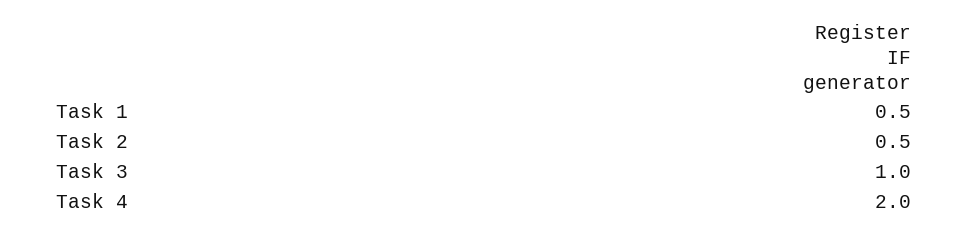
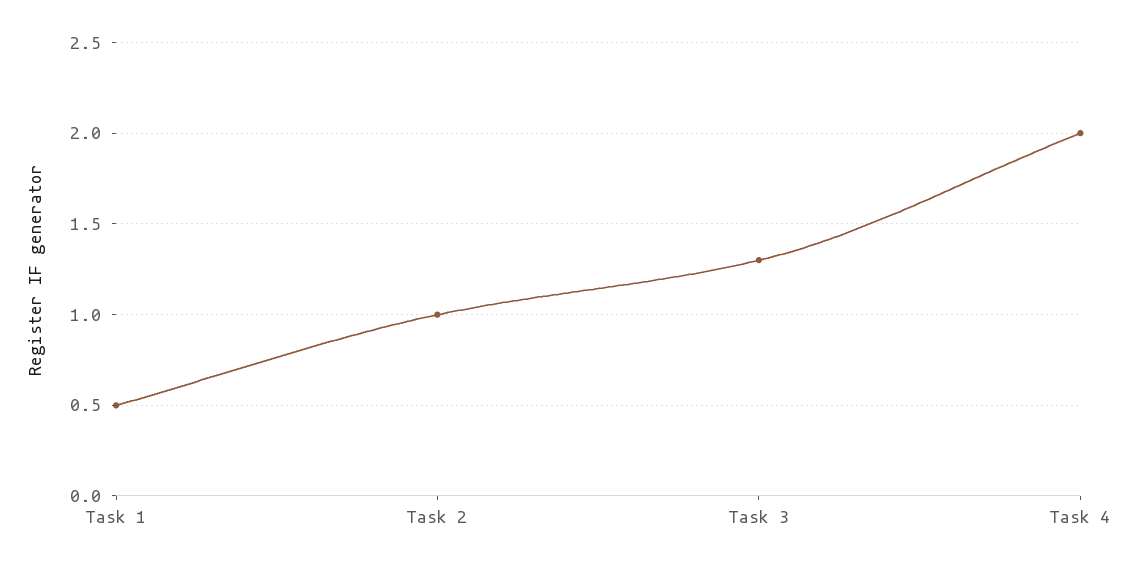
Task 2: 0.5 -> 1
Task 3: 1 -> 1.3

